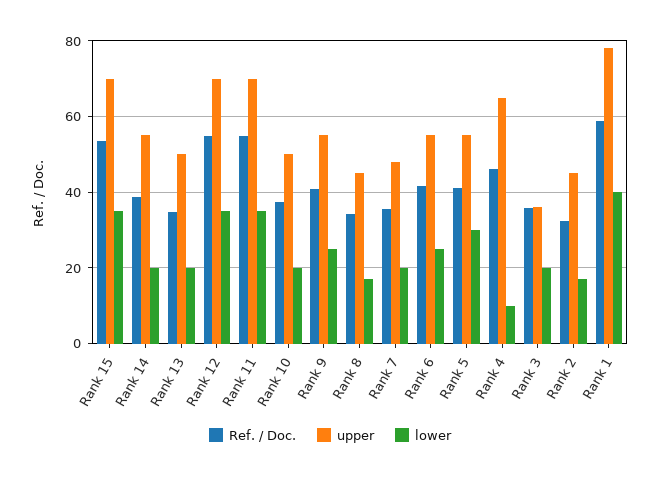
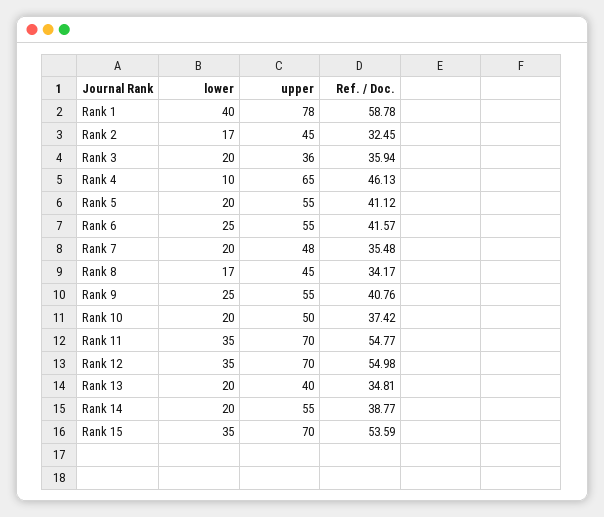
upper, Rank 13: 50 -> 40
lower, Rank 5: 30 -> 20

